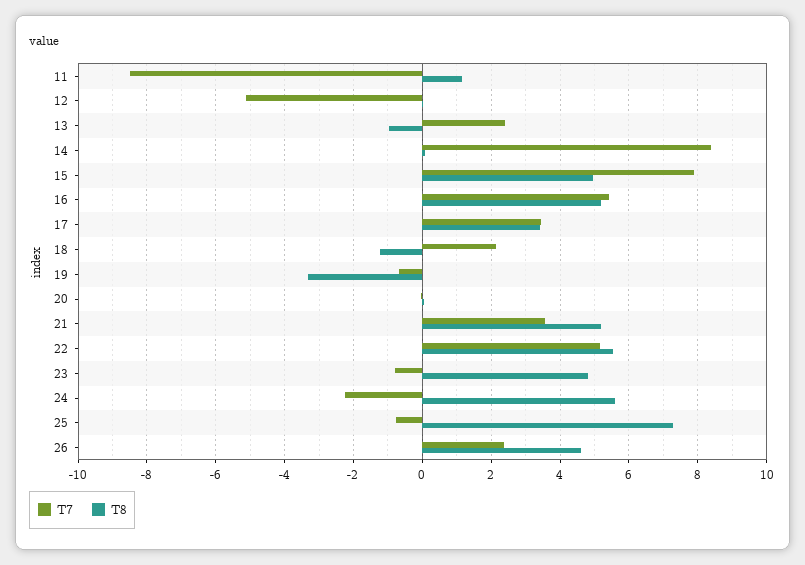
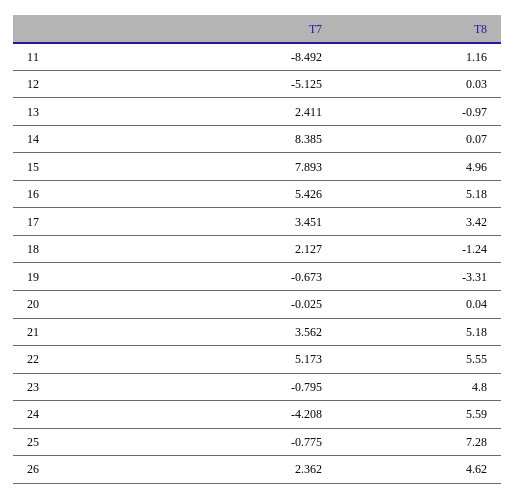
T7, 24: -2.2 -> -4.208

